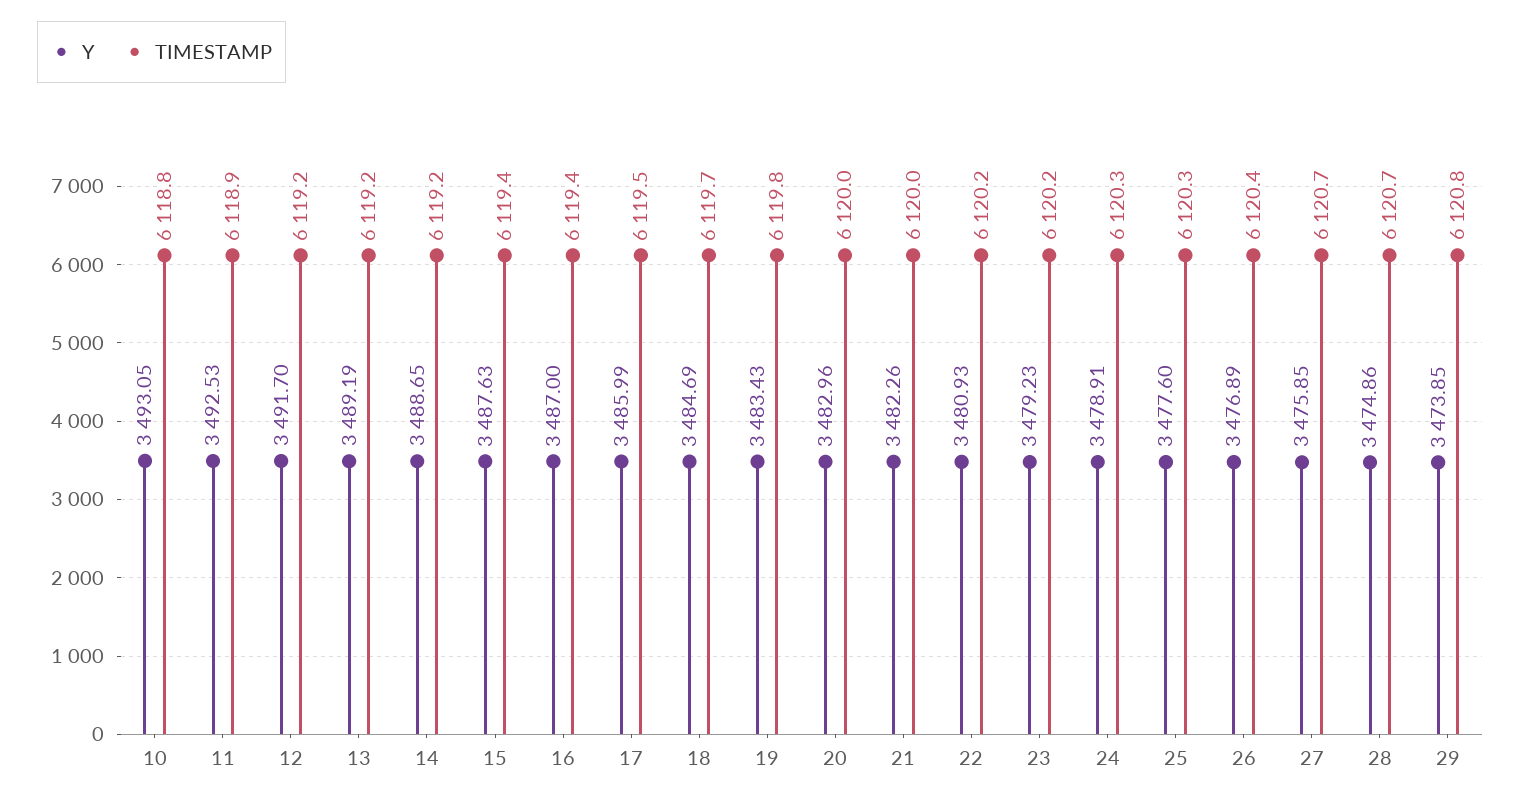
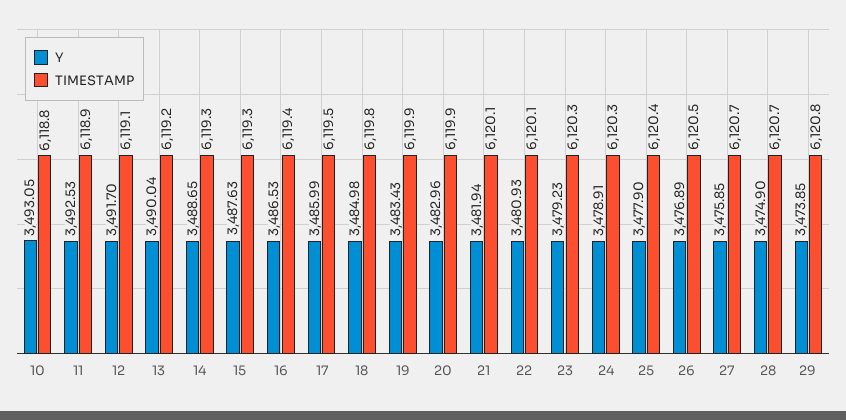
TIMESTAMP, 12: 6119.2 -> 6119.1
Y, 13: 3489.19 -> 3490.04
TIMESTAMP, 14: 6119.2 -> 6119.3
TIMESTAMP, 15: 6119.4 -> 6119.3
Y, 16: 3487 -> 3486.53
Y, 18: 3484.69 -> 3484.98
TIMESTAMP, 18: 6119.7 -> 6119.8
TIMESTAMP, 19: 6119.8 -> 6119.9
TIMESTAMP, 20: 6120 -> 6119.9
Y, 21: 3482.26 -> 3481.94
TIMESTAMP, 21: 6120 -> 6120.1
TIMESTAMP, 22: 6120.2 -> 6120.1
TIMESTAMP, 23: 6120.2 -> 6120.3
Y, 25: 3477.6 -> 3477.9
TIMESTAMP, 25: 6120.3 -> 6120.4
TIMESTAMP, 26: 6120.4 -> 6120.5
Y, 28: 3474.86 -> 3474.9

